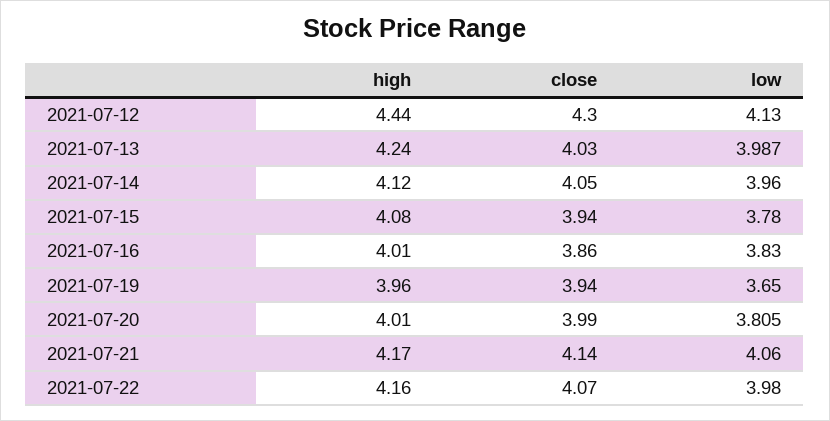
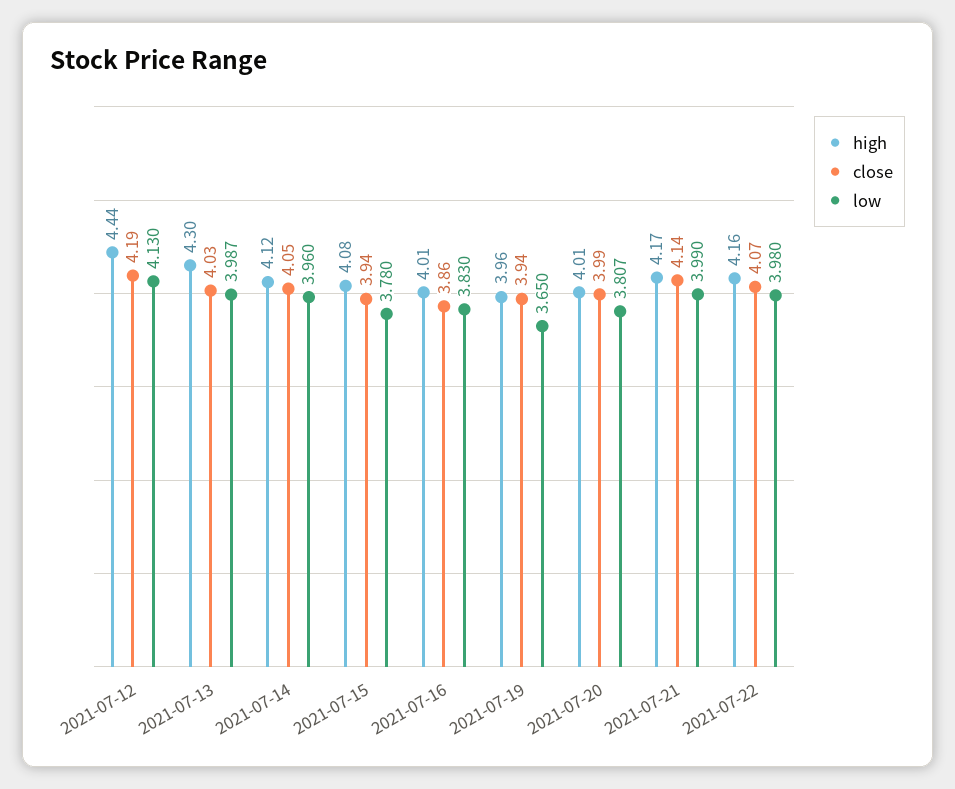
close, 2021-07-12: 4.3 -> 4.19
high, 2021-07-13: 4.24 -> 4.3
low, 2021-07-20: 3.805 -> 3.807
low, 2021-07-21: 4.06 -> 3.99

